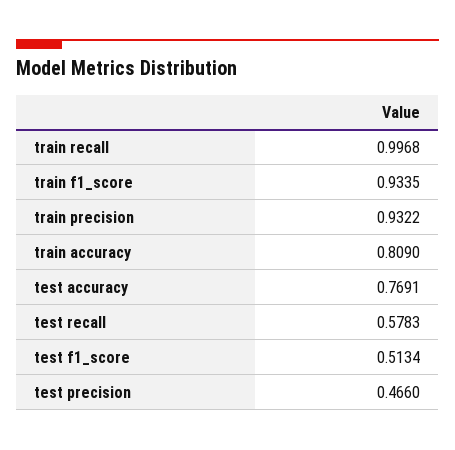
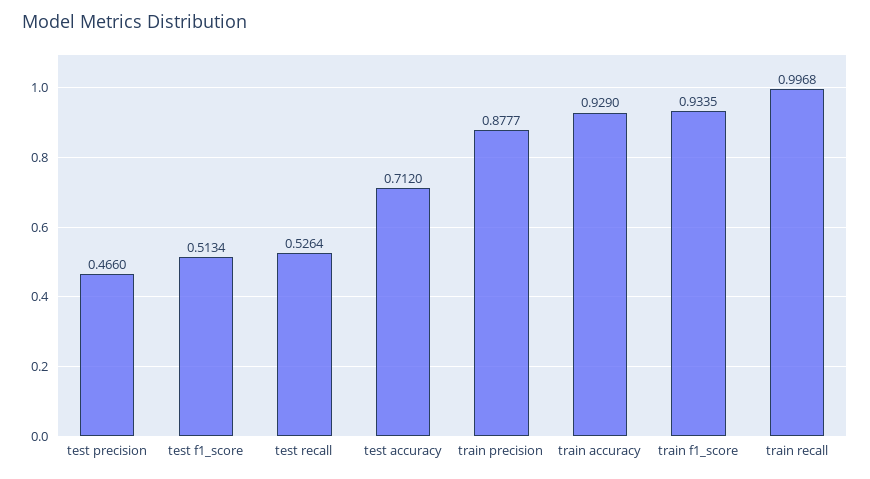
train precision: 0.9322 -> 0.8777
train accuracy: 0.809 -> 0.929
test accuracy: 0.7691 -> 0.712
test recall: 0.5783 -> 0.5264

